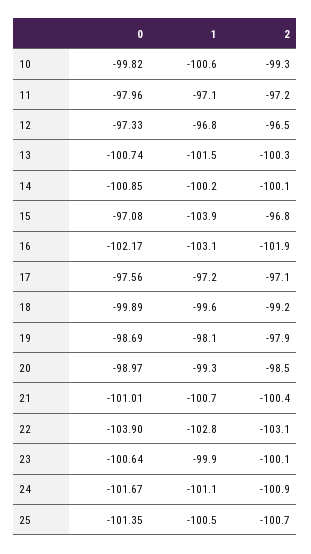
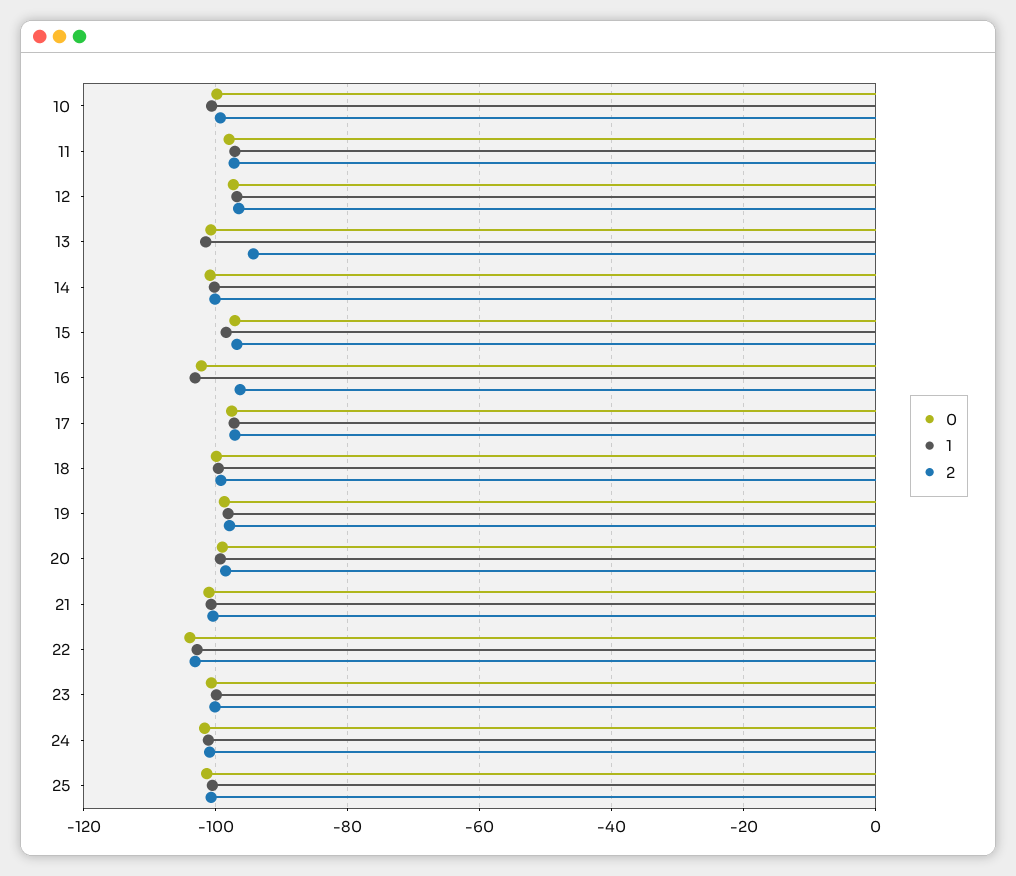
2, 13: -100.3 -> -94
1, 15: -103.9 -> -98
2, 16: -101.9 -> -96

